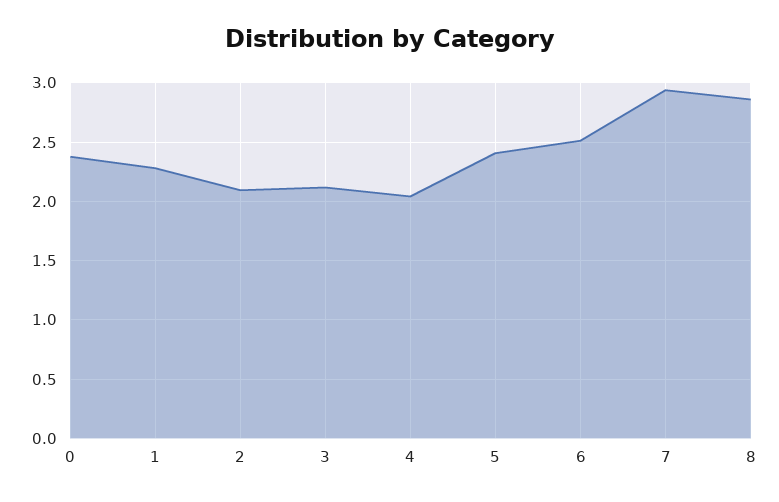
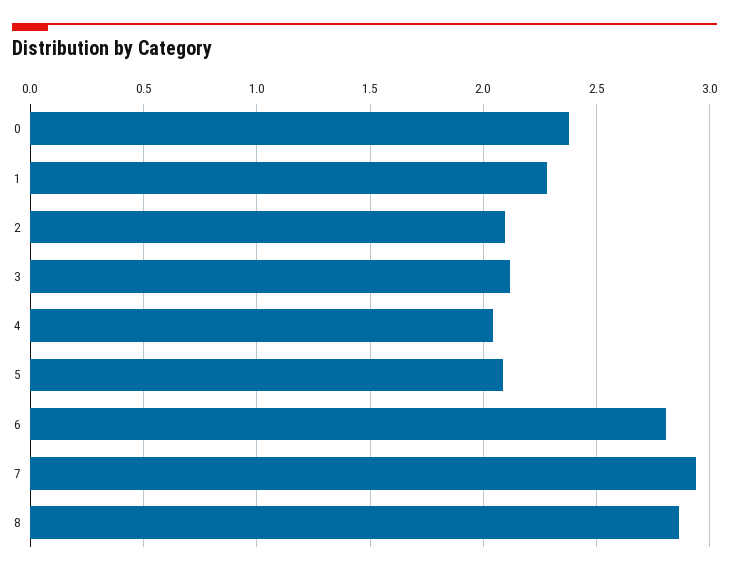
5: 2.4 -> 2.1
6: 2.5 -> 2.8

